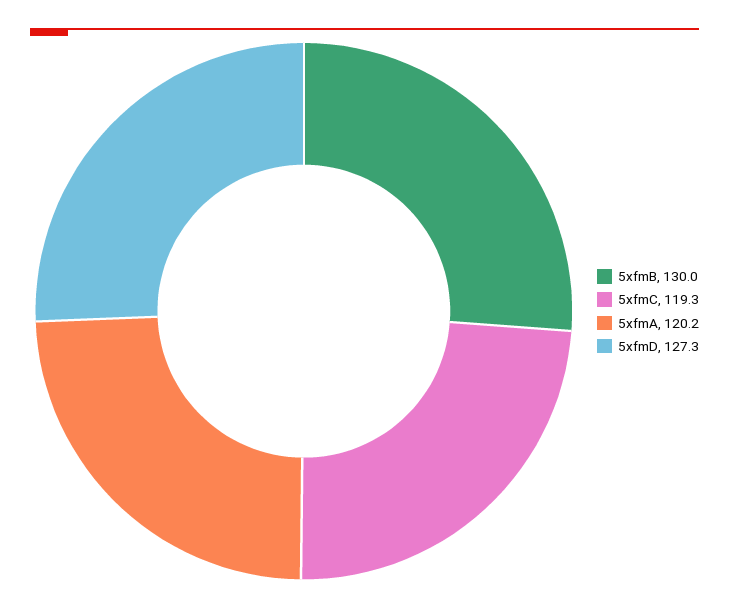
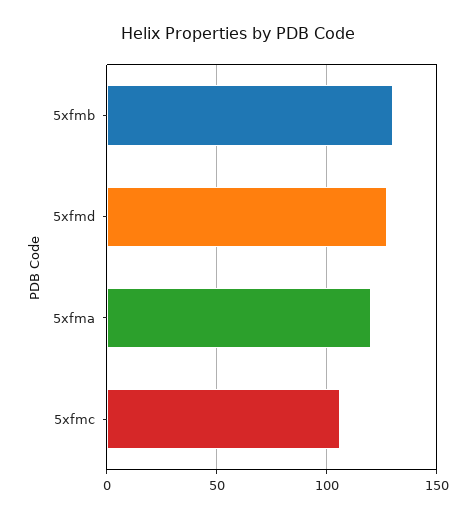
5xfmC: 119.3 -> 105

